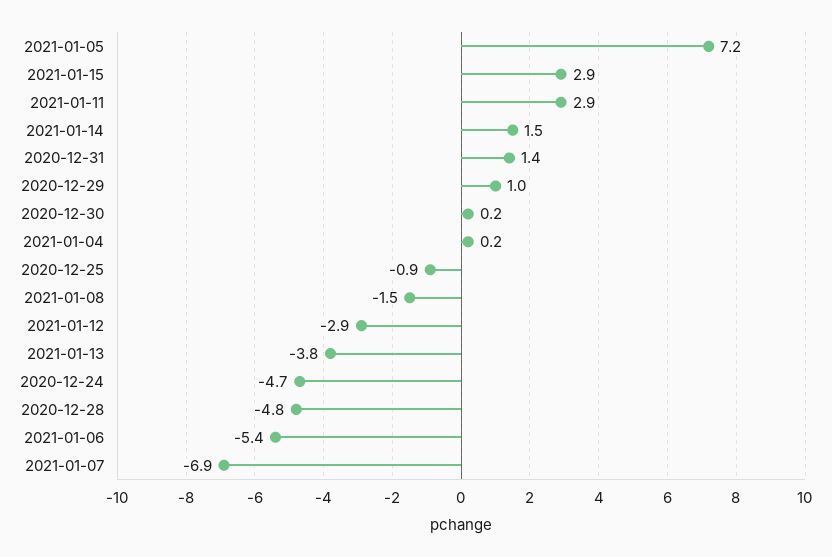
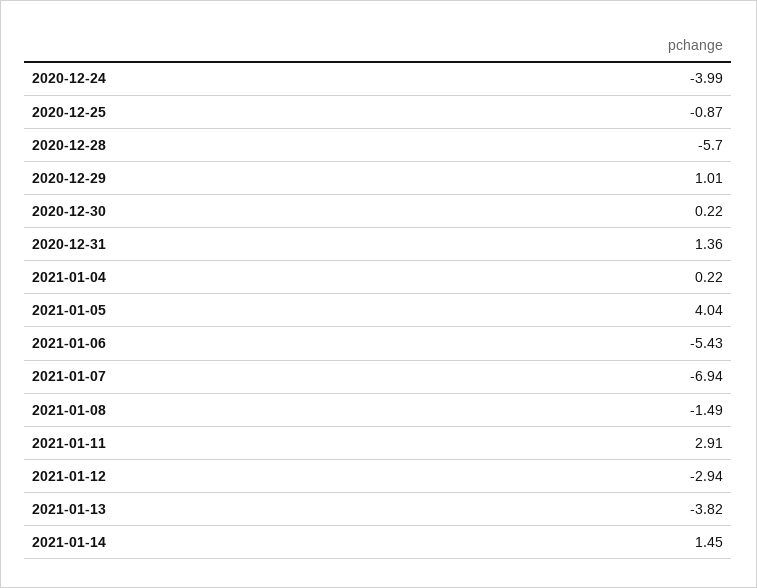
2021-01-05: 7.2 -> 4.04
2021-01-15: 2.9 -> none
2020-12-24: -4.7 -> -3.99
2020-12-28: -4.8 -> -5.7

